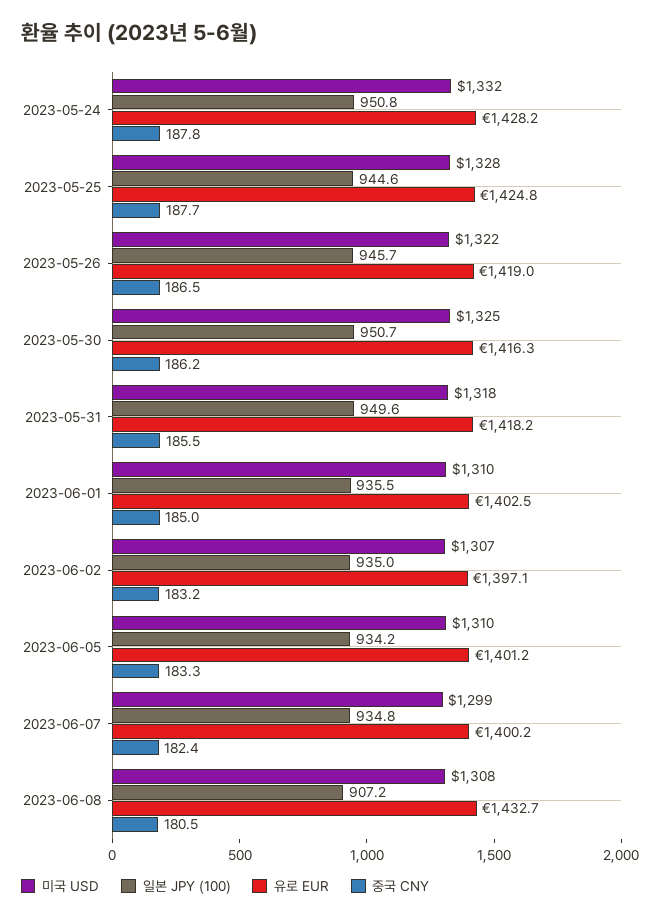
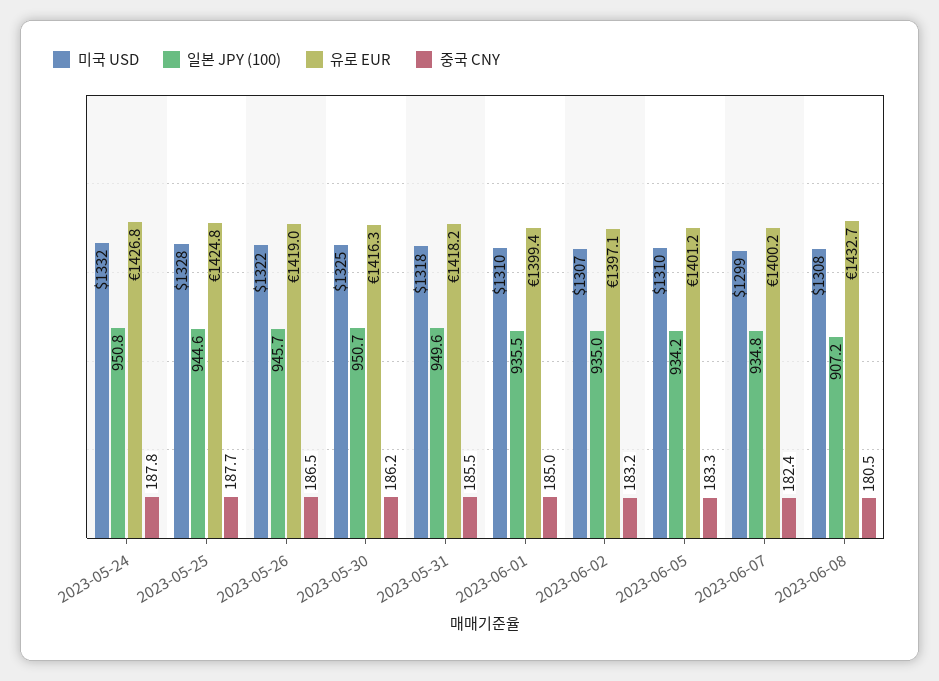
유로 EUR, 2023-05-24: 1428.2 -> 1426.8
유로 EUR, 2023-06-01: 1402.5 -> 1399.4

